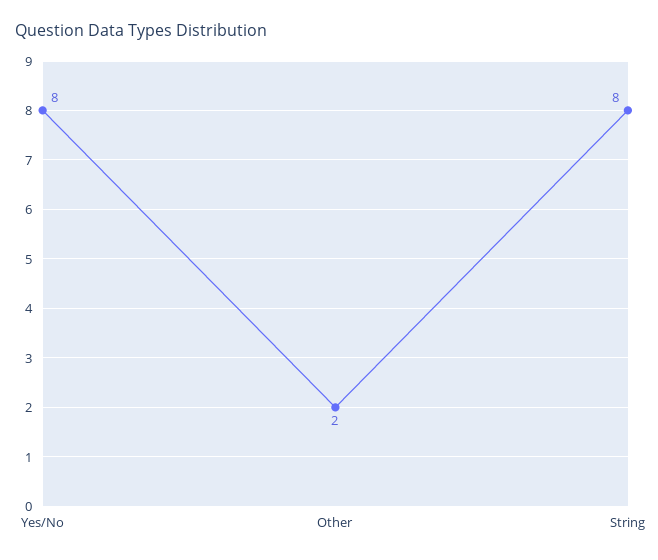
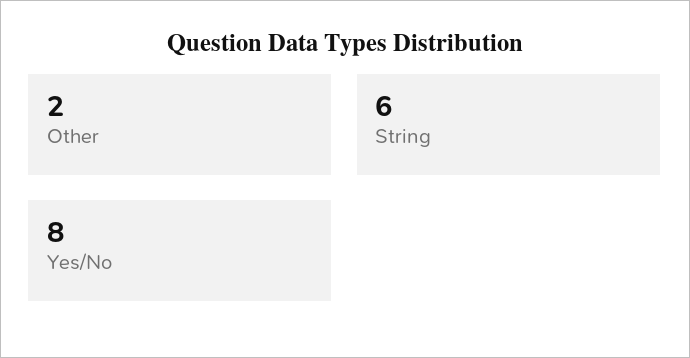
String: 8 -> 6

